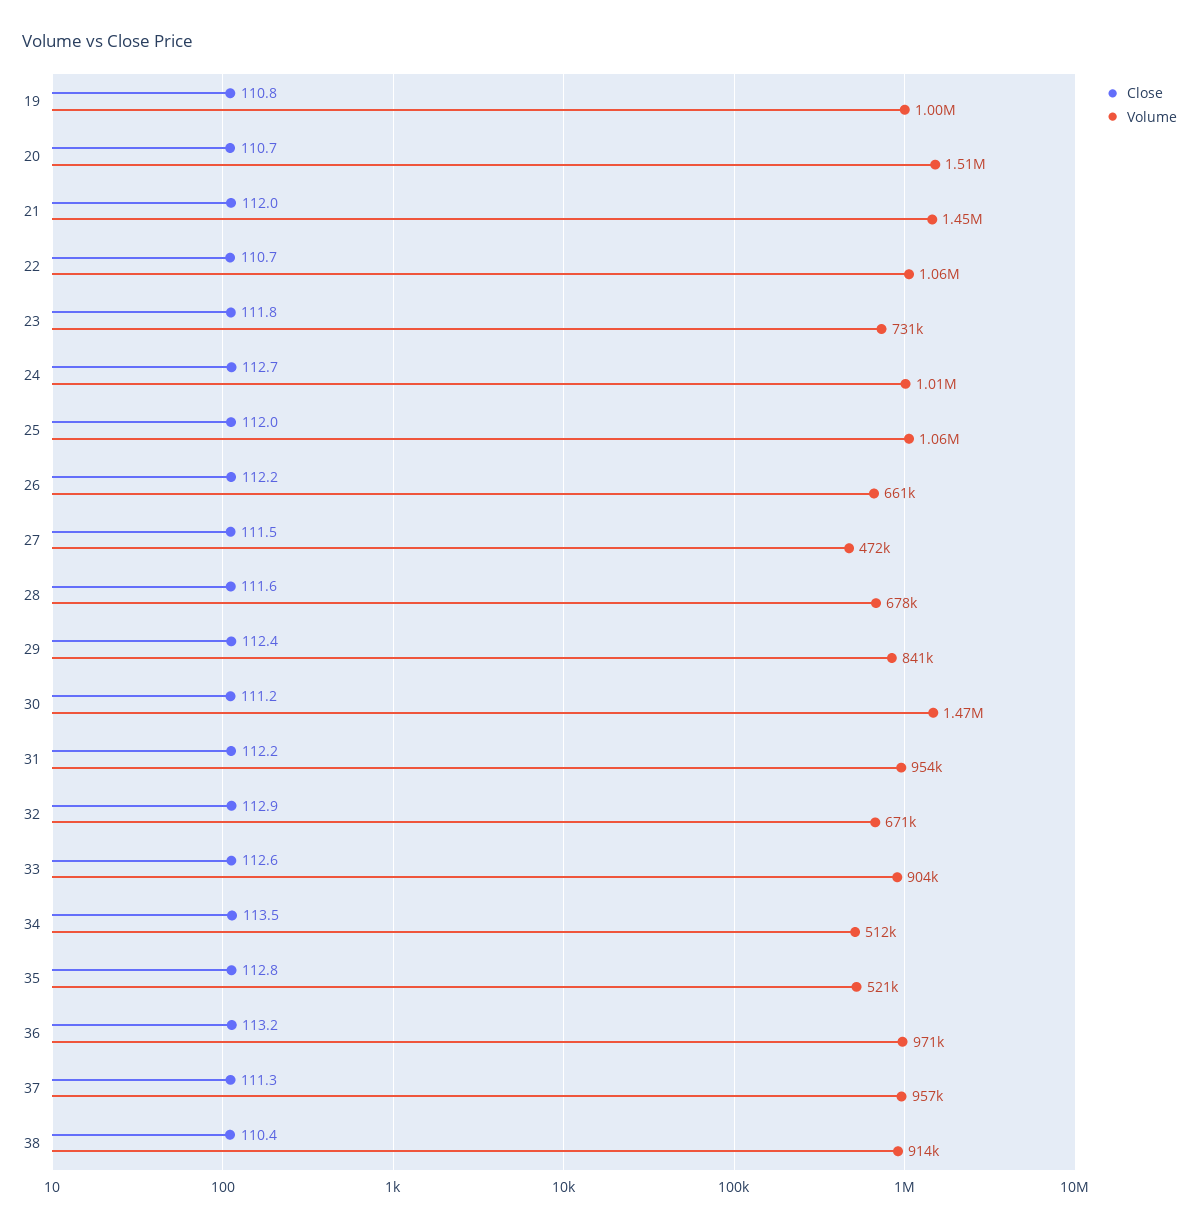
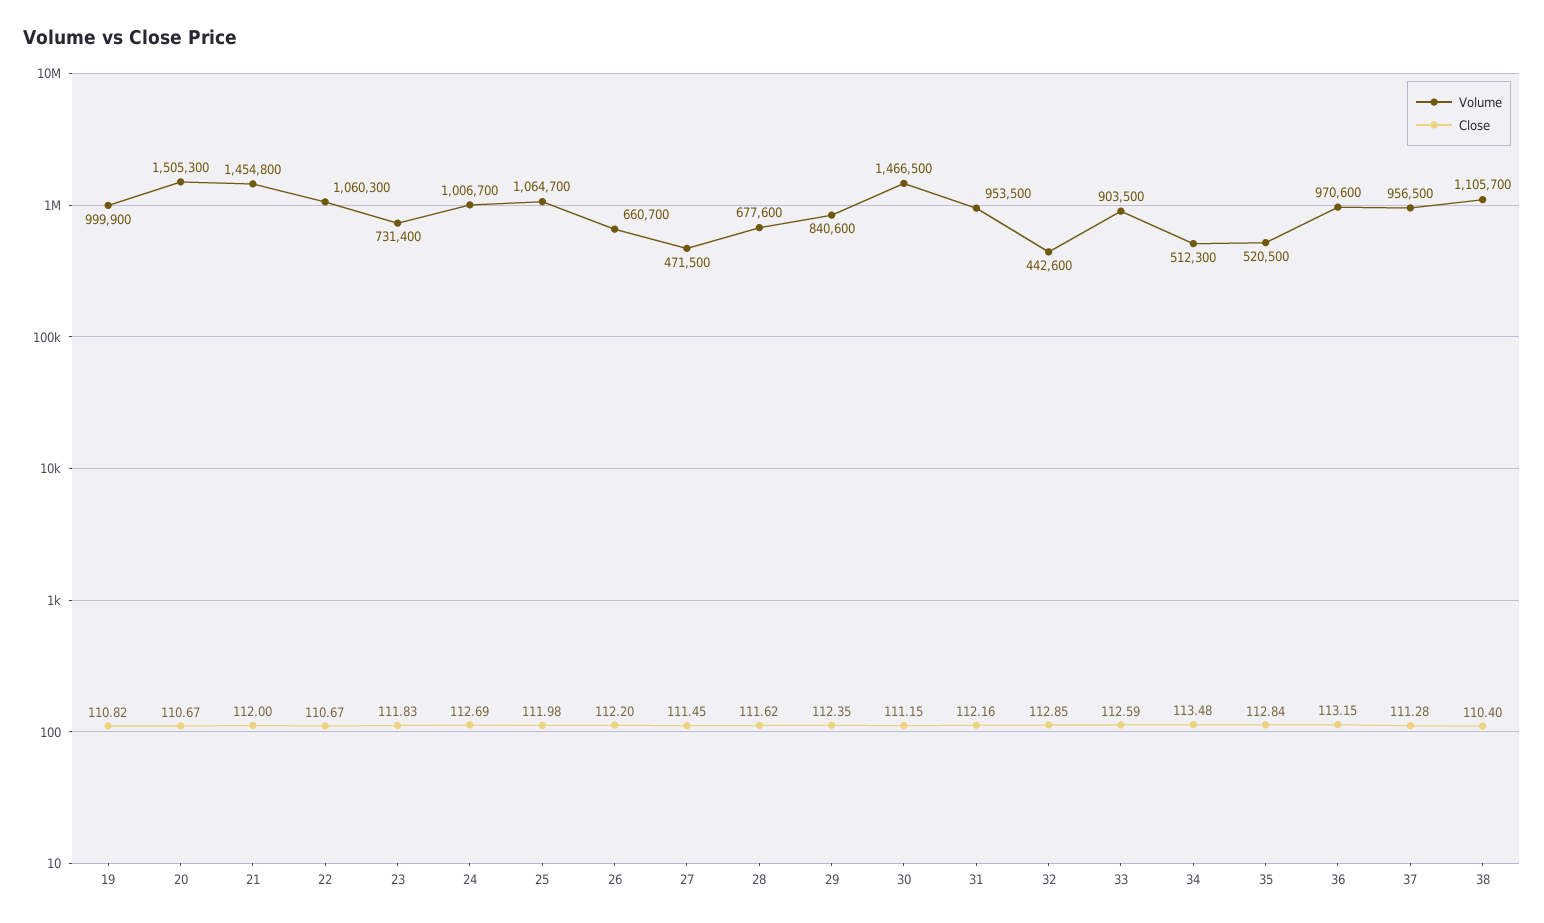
Volume, 32: 671000 -> 442600
Volume, 38: 914000 -> 1105700

